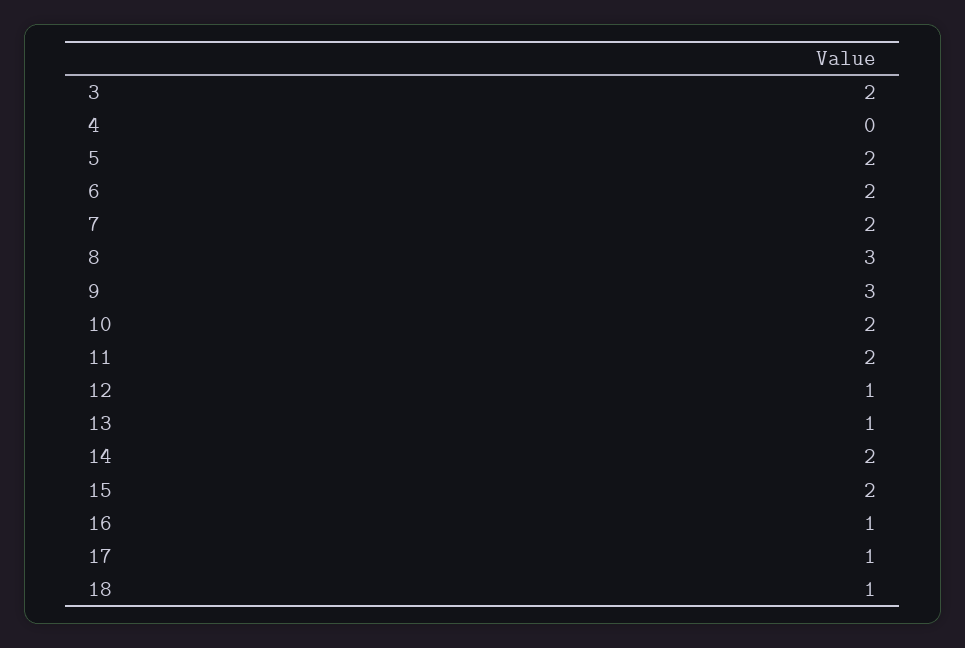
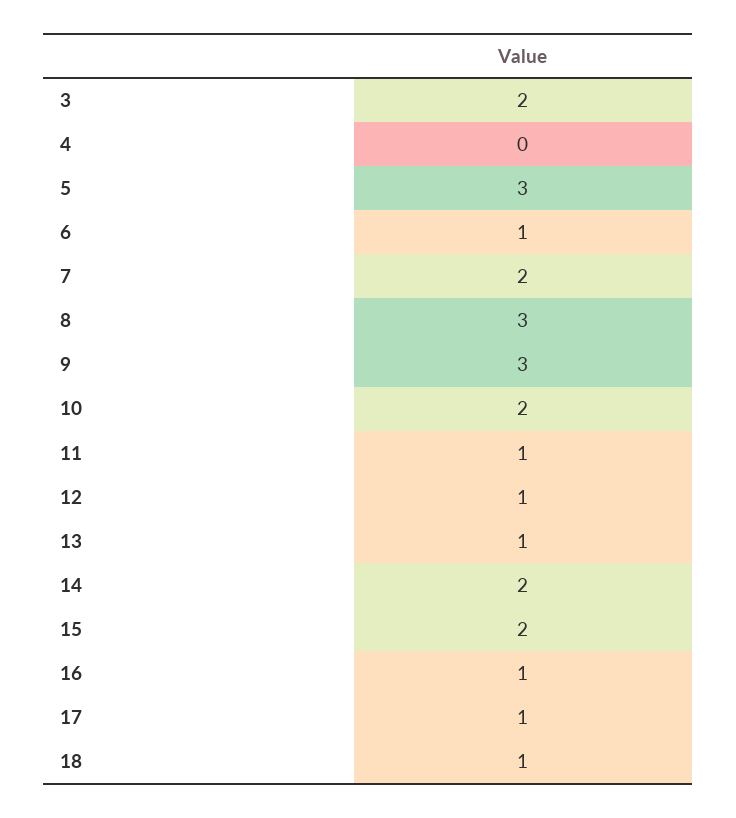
5: 2 -> 3
6: 2 -> 1
11: 2 -> 1

